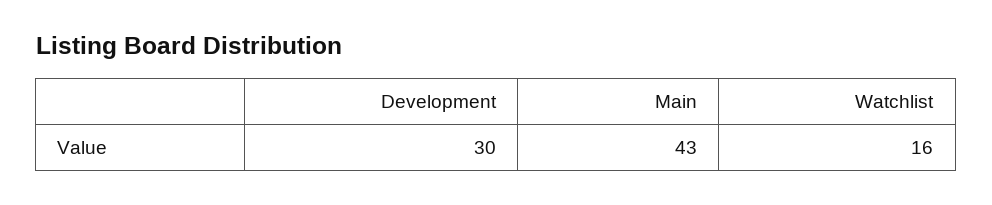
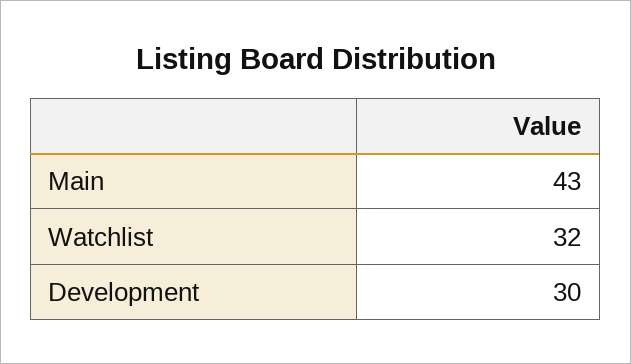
Watchlist: 16 -> 32

